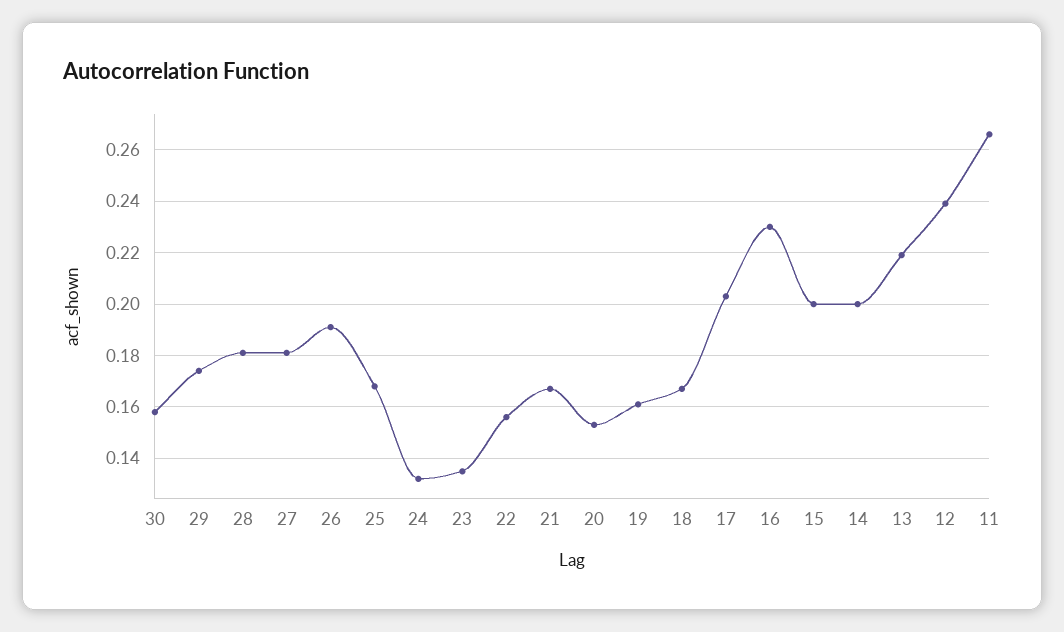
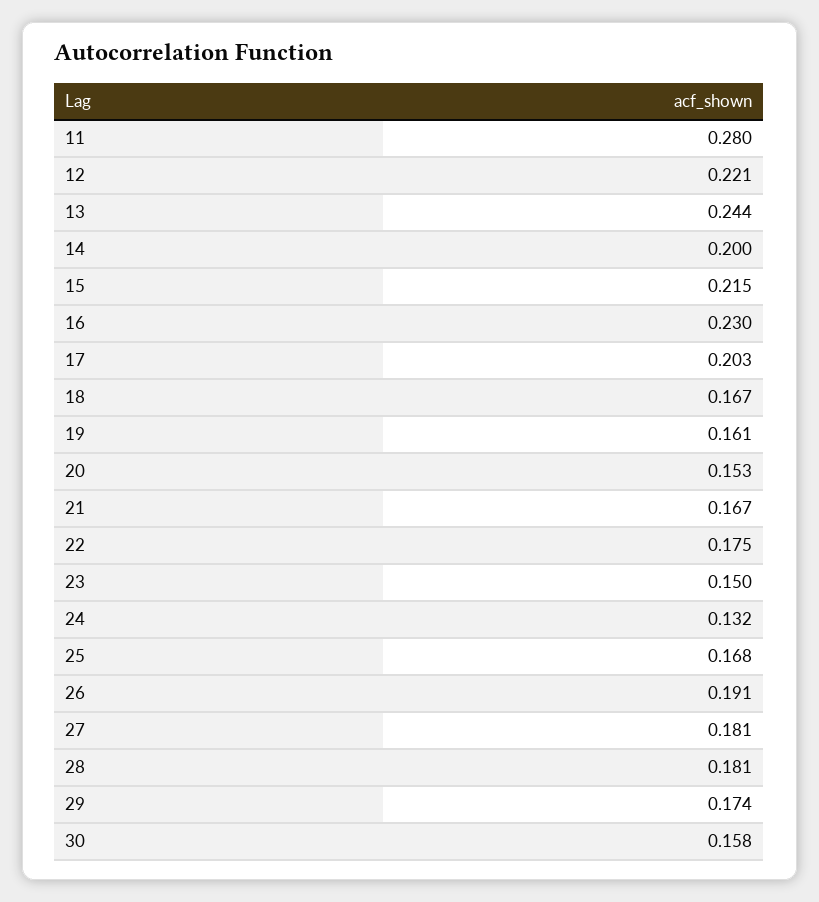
23: 0.135 -> 0.15
22: 0.155 -> 0.175
15: 0.2 -> 0.215
13: 0.22 -> 0.244
12: 0.24 -> 0.221
11: 0.265 -> 0.28

